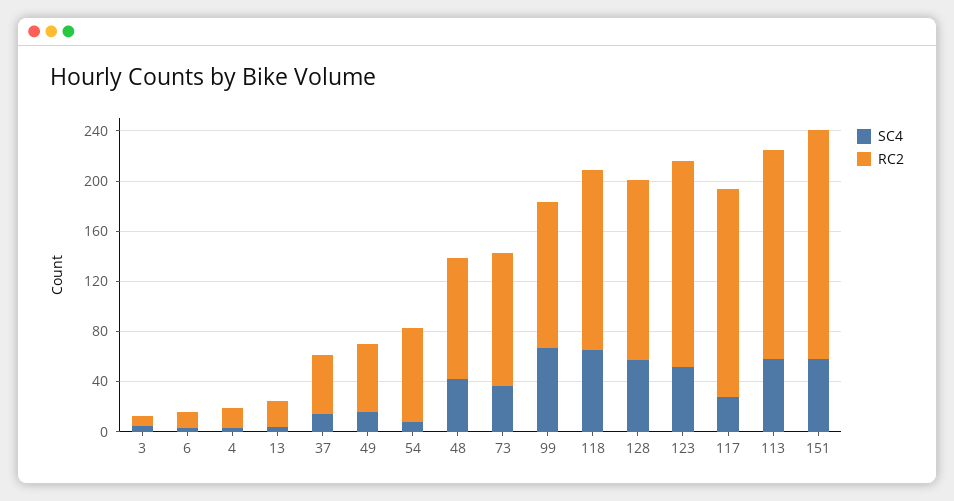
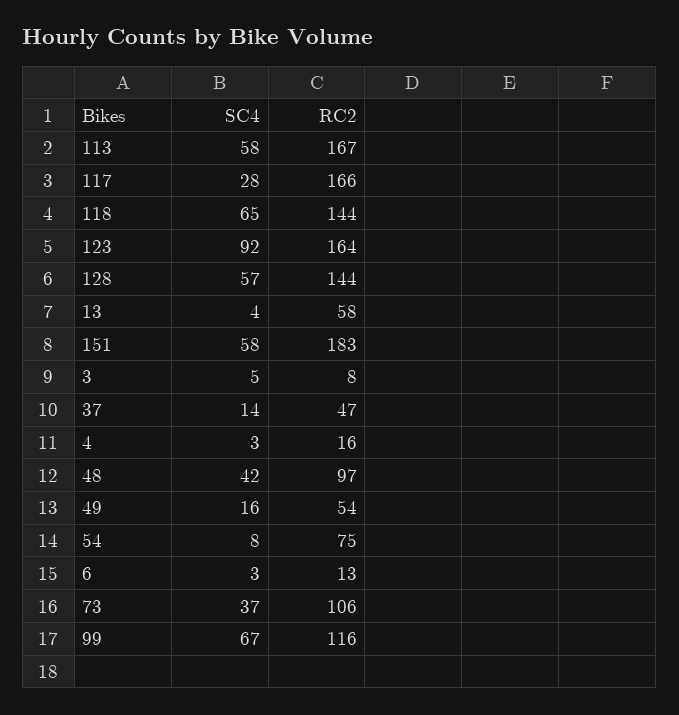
RC2, 13: 20 -> 58
SC4, 123: 50 -> 92

